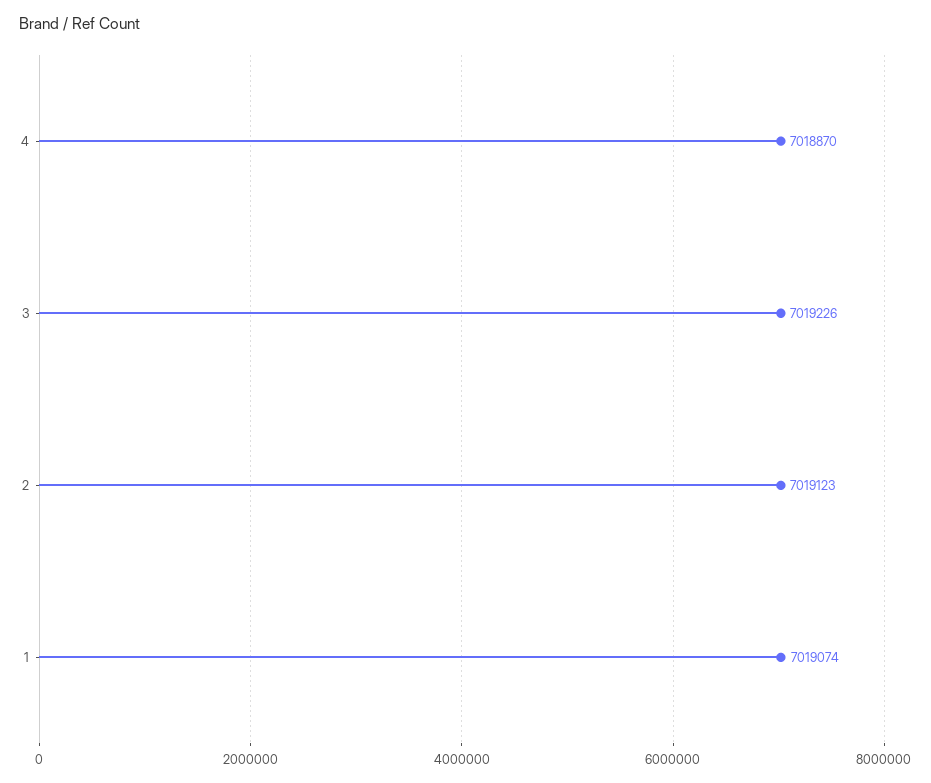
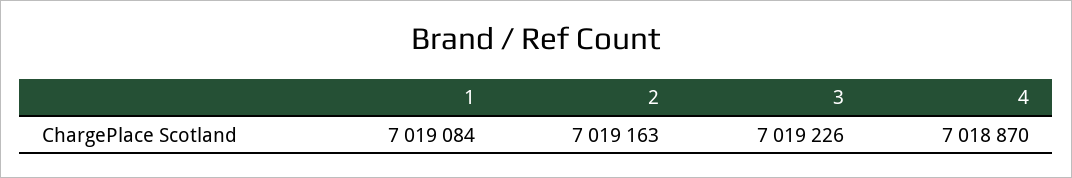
2: 7019123 -> 7019163
1: 7019074 -> 7019084

